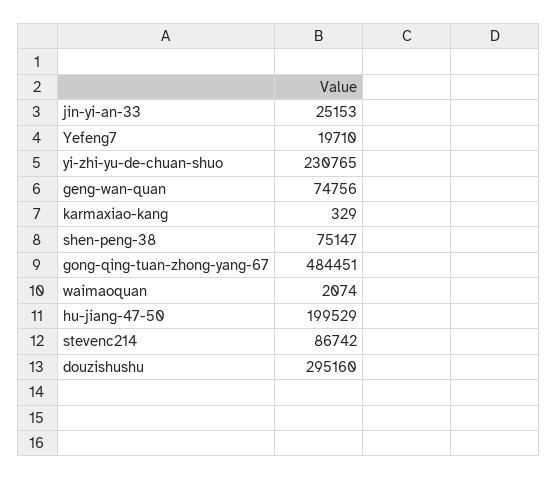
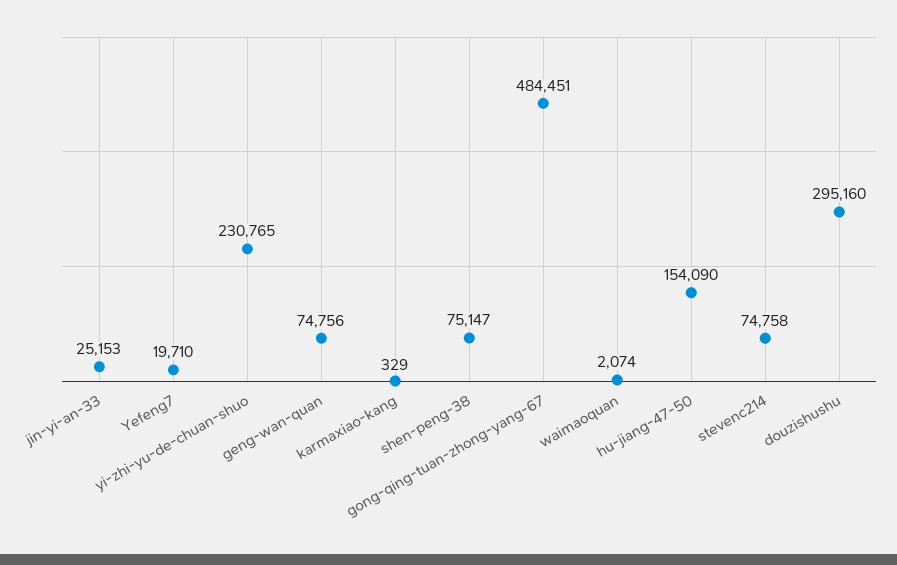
hu-jiang-47-50: 199529 -> 154090
stevenc214: 86742 -> 74758

